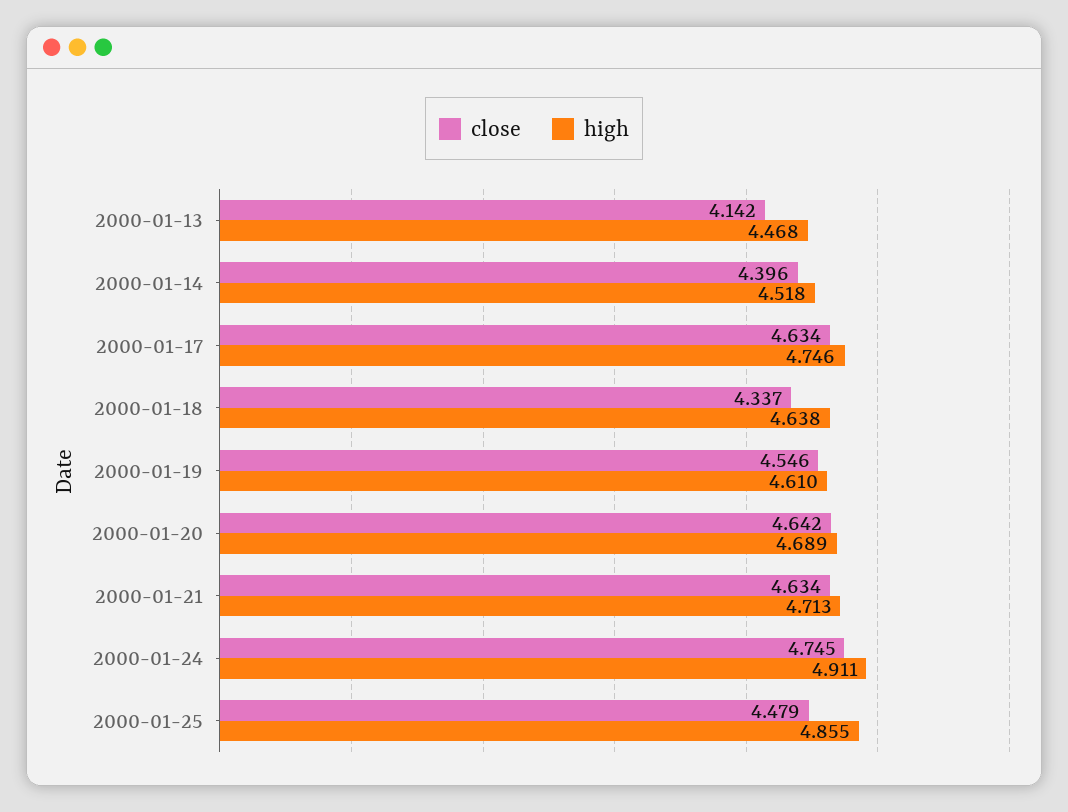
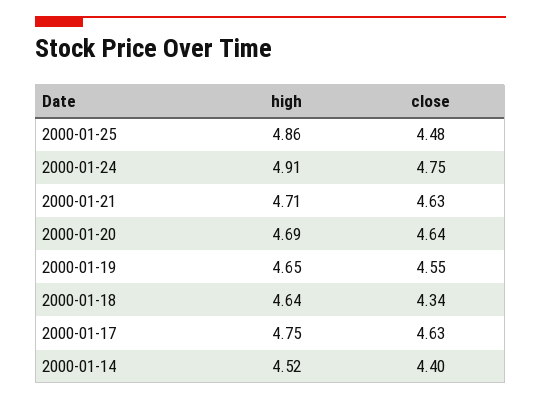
close, 2000-01-13: 4.142 -> none
high, 2000-01-13: 4.468 -> none
high, 2000-01-19: 4.61 -> 4.65

